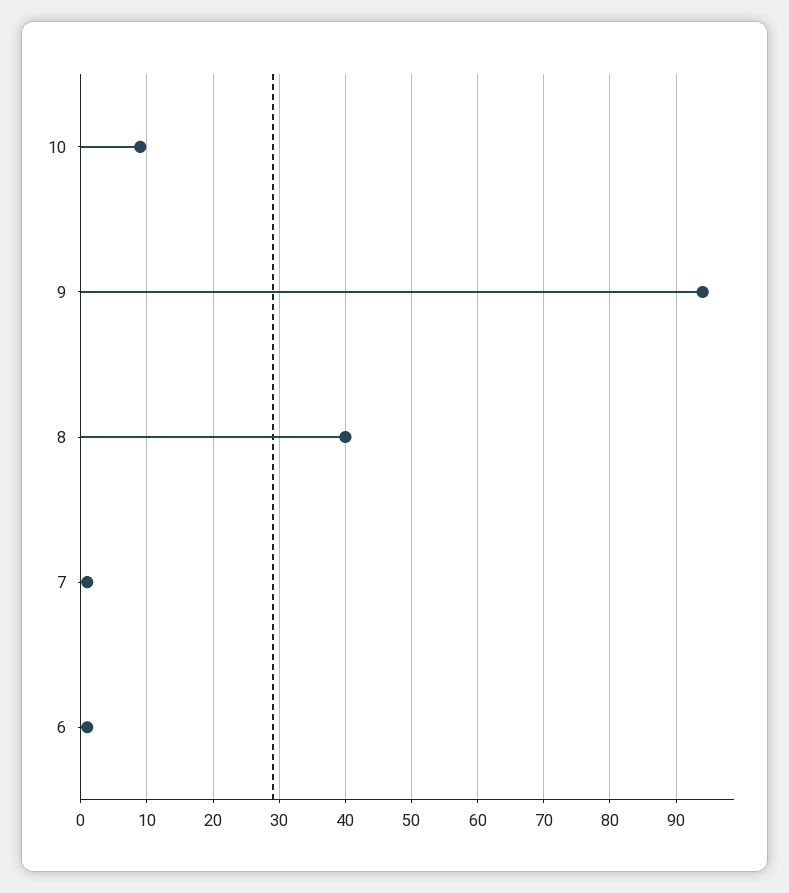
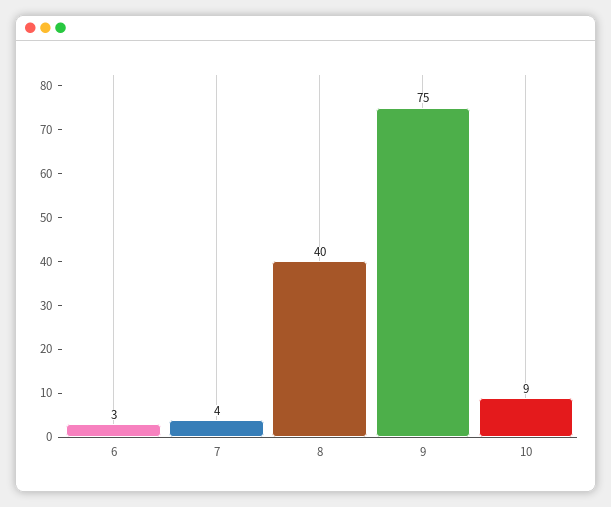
9: 94 -> 75
7: 1 -> 4
6: 1 -> 3

